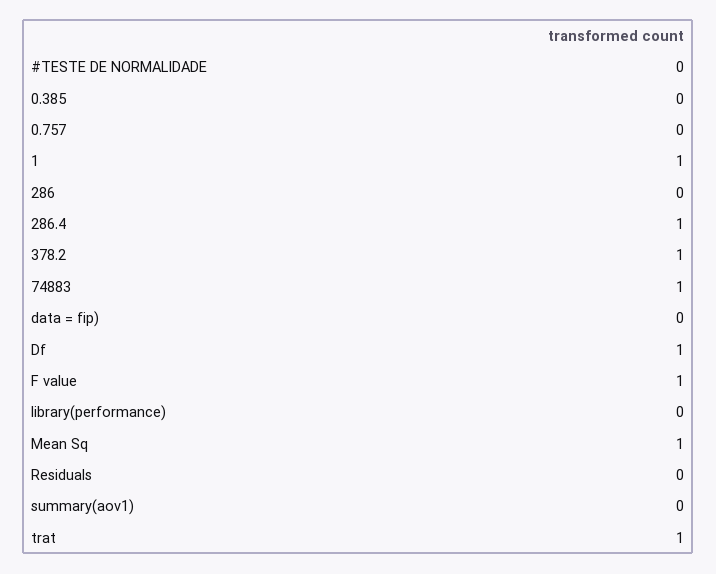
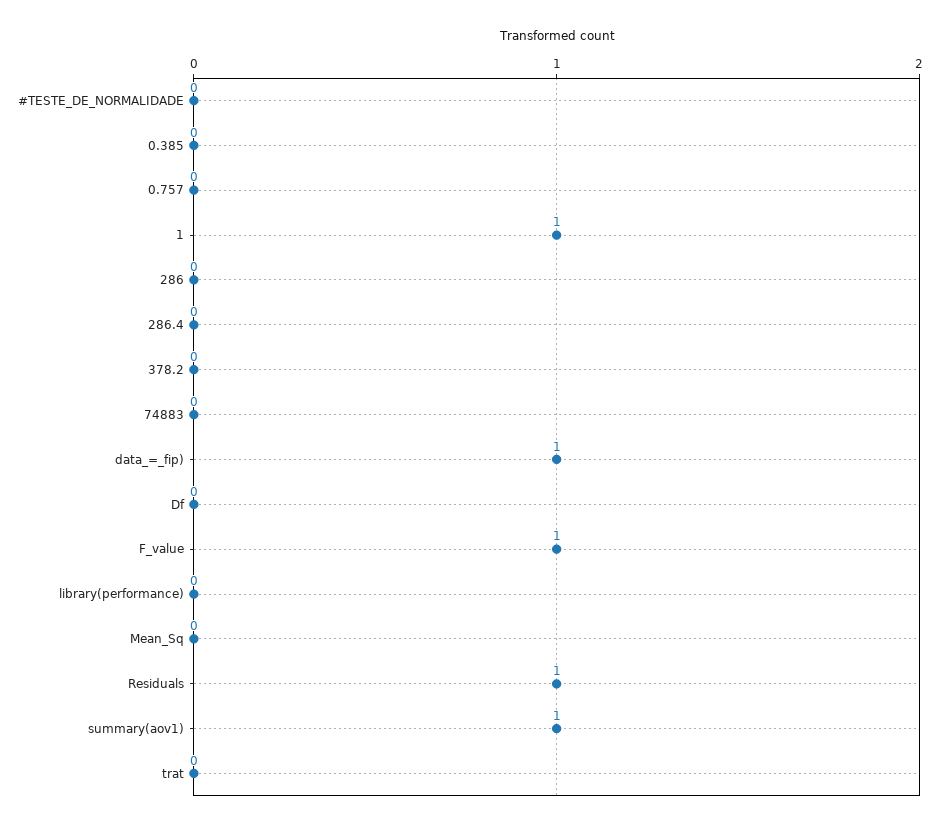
286.4: 1 -> 0
378.2: 1 -> 0
74883: 1 -> 0
data = fip): 0 -> 1
Df: 1 -> 0
Mean Sq: 1 -> 0
Residuals: 0 -> 1
summary(aov1): 0 -> 1
trat: 1 -> 0

